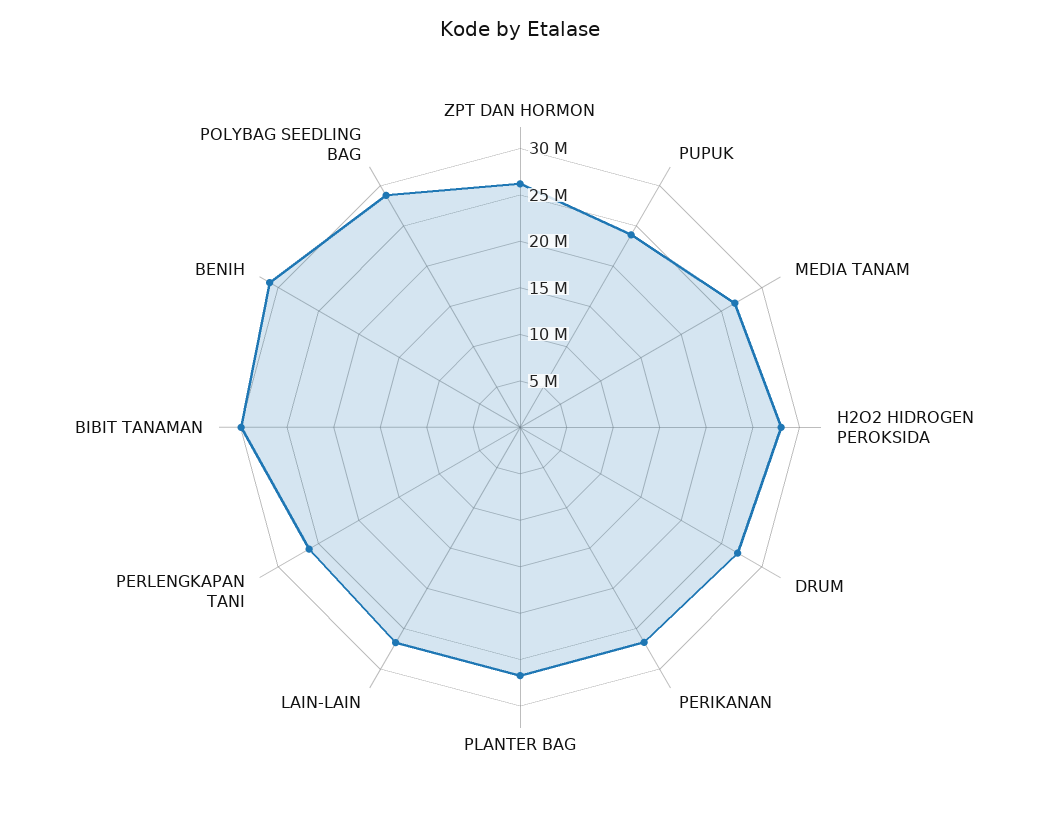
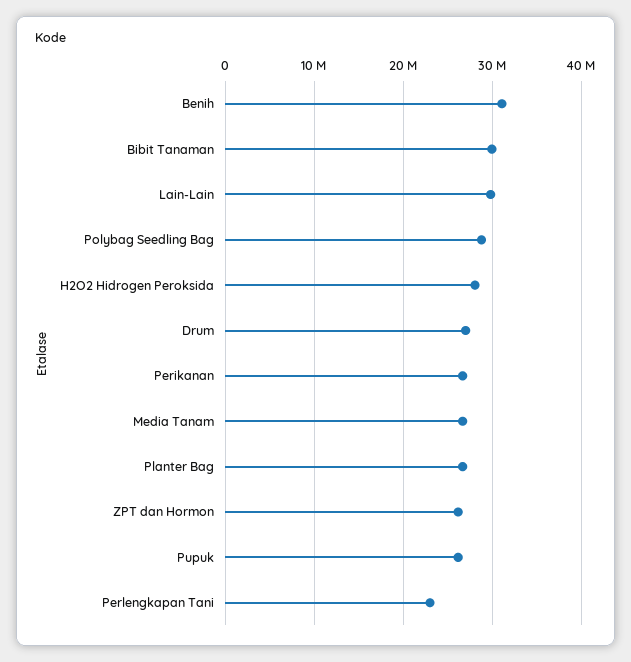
PUPUK: 24000000 -> 26000000
LAIN-LAIN: 27000000 -> 30000000
PERLENGKAPAN TANI: 26000000 -> 23000000

